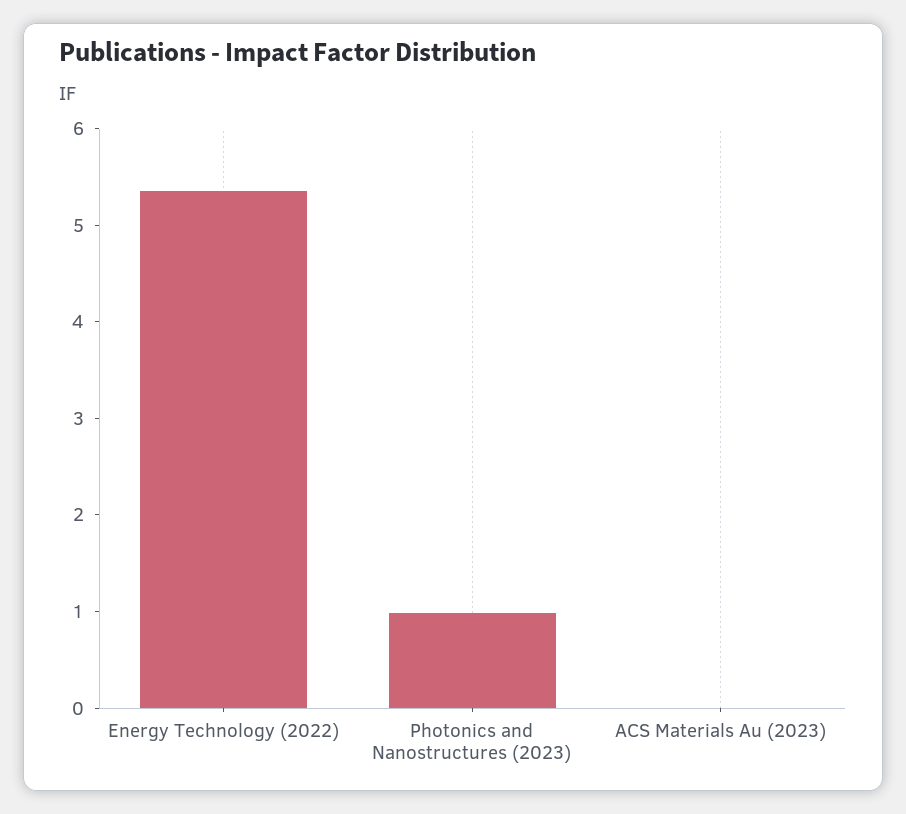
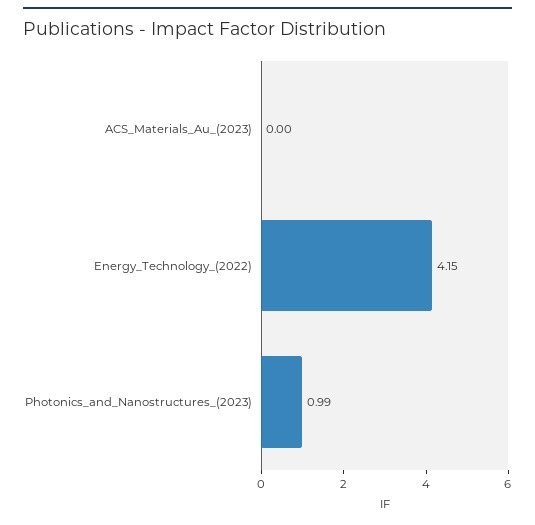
Energy Technology (2022): 5.4 -> 4.15

